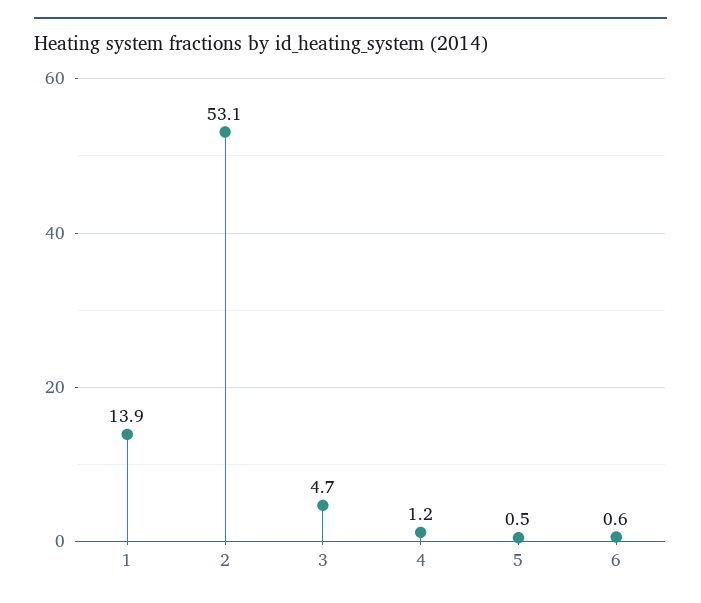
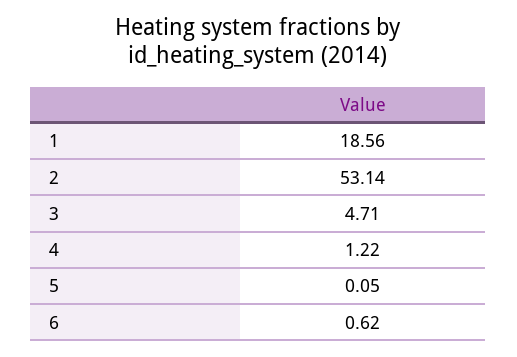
1: 13.9 -> 18.56
5: 0.5 -> 0.05

